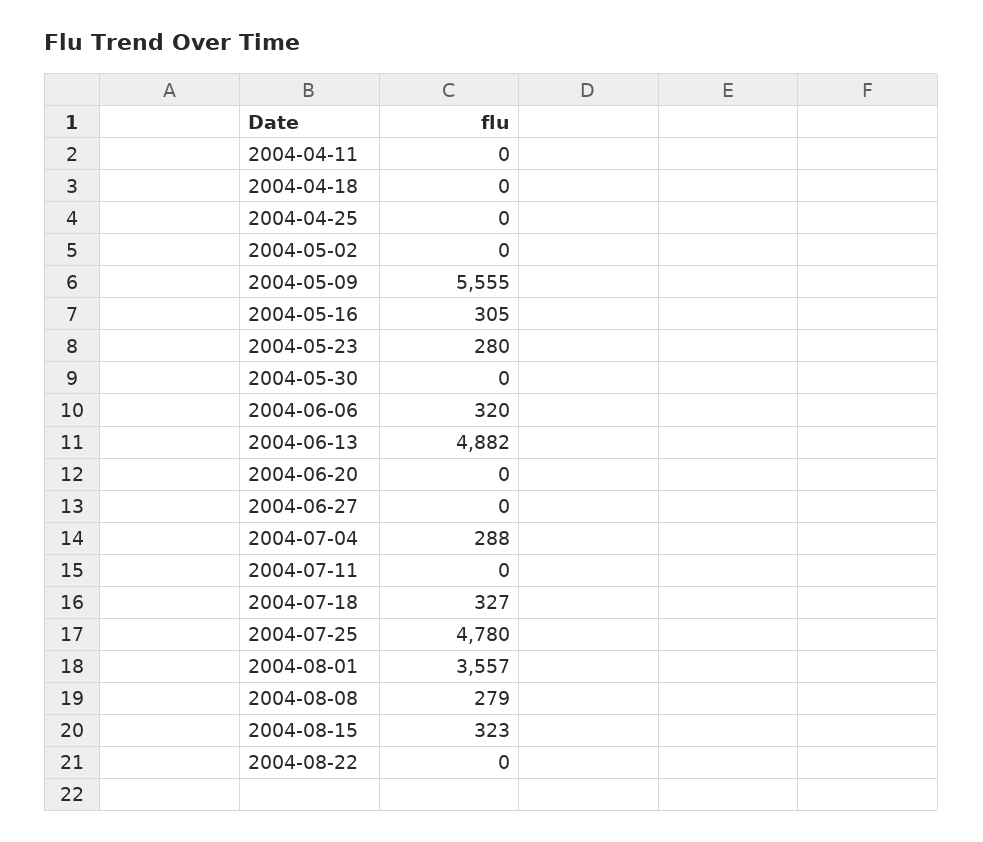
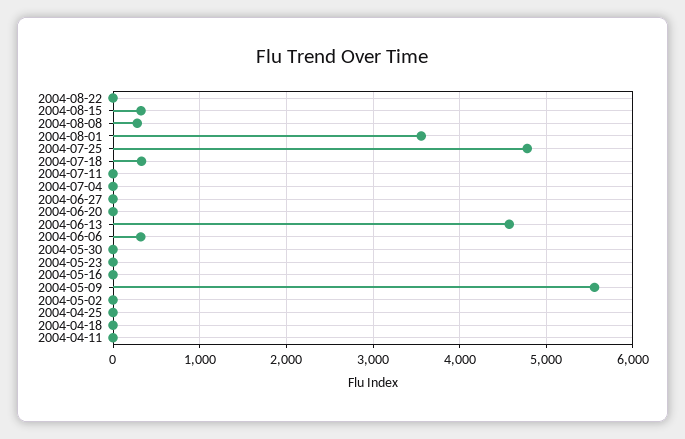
2004-05-16: 305 -> 0
2004-05-23: 280 -> 0
2004-06-13: 4882 -> 4600
2004-07-04: 288 -> 0

